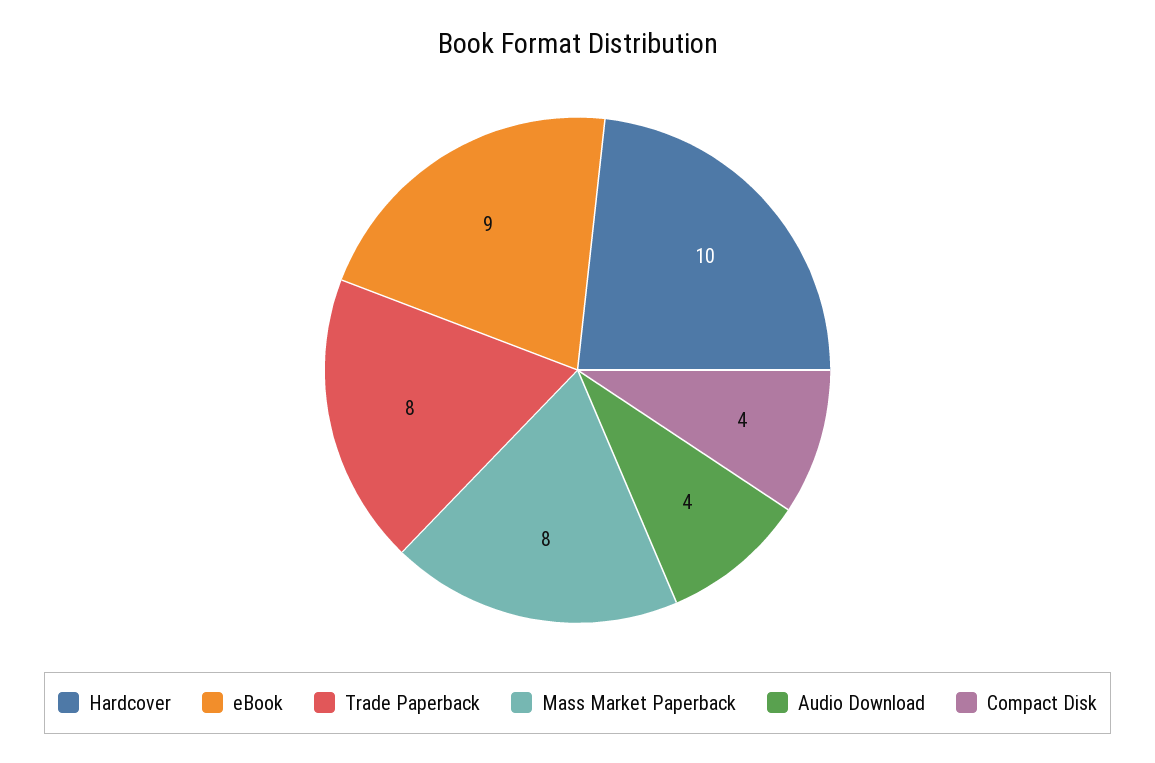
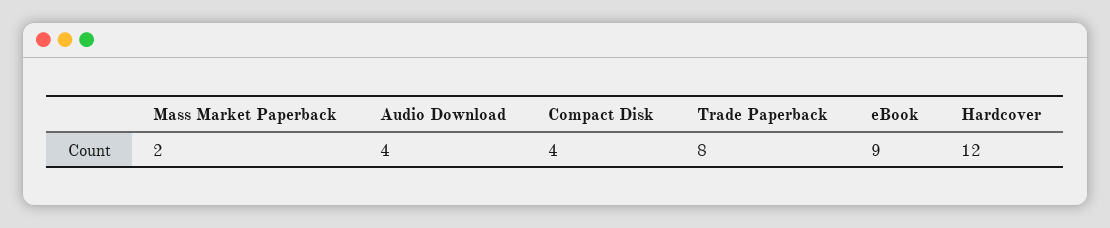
Hardcover: 10 -> 12
Mass Market Paperback: 8 -> 2

